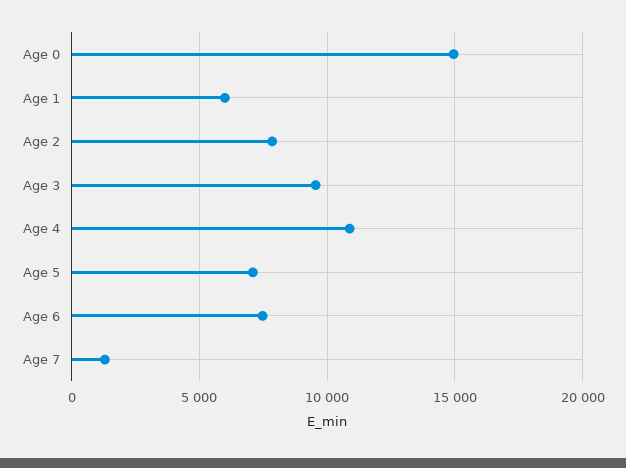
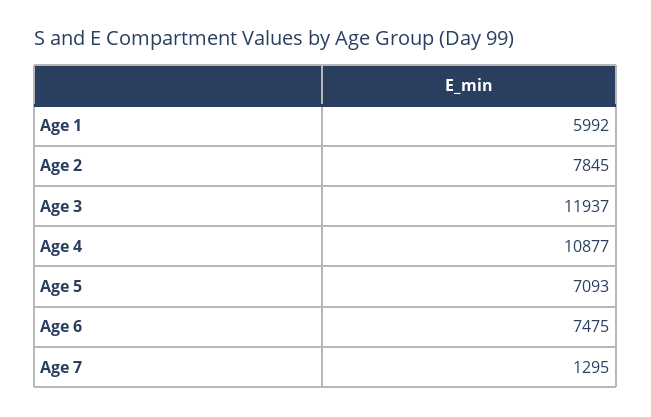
Age 0: 15000 -> none
Age 3: 9500 -> 11937

